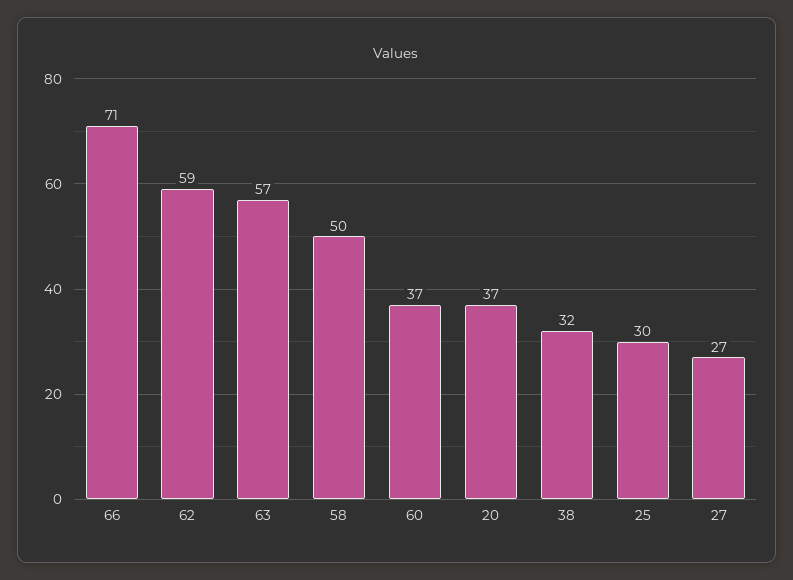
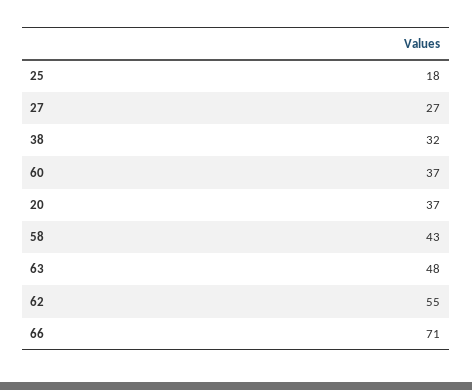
62: 59 -> 55
63: 57 -> 48
58: 50 -> 43
25: 30 -> 18

